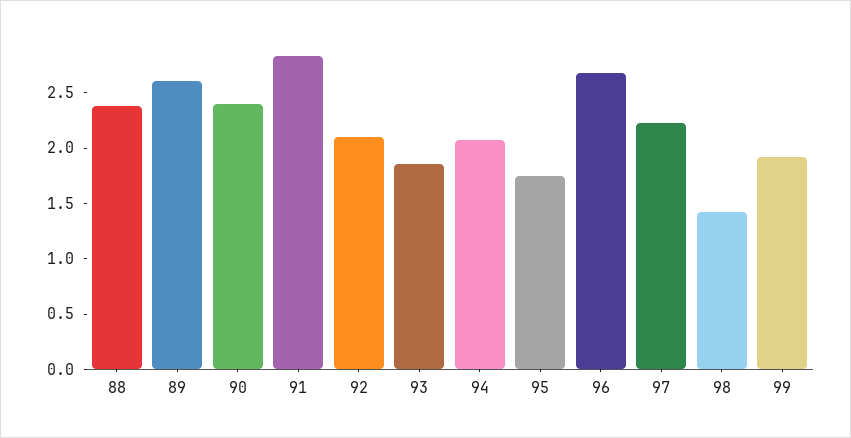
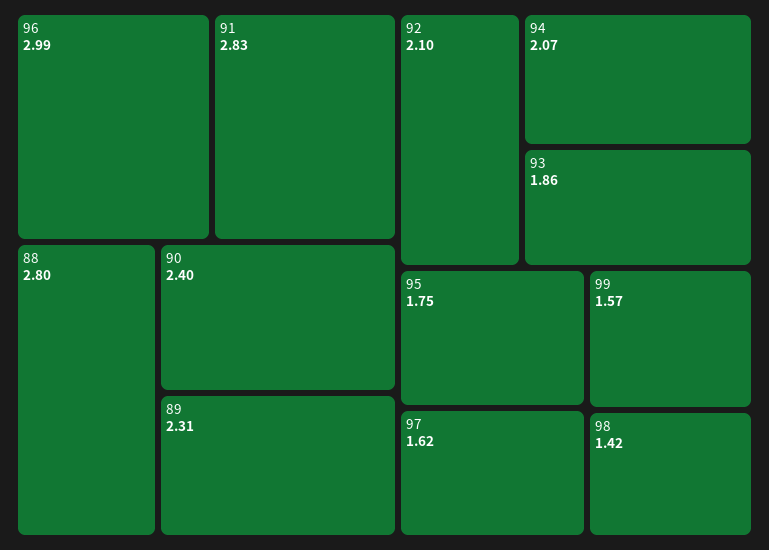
88: 2.4 -> 2.8
89: 2.6 -> 2.31
96: 2.7 -> 2.99
97: 2.2 -> 1.62
99: 1.9 -> 1.57

